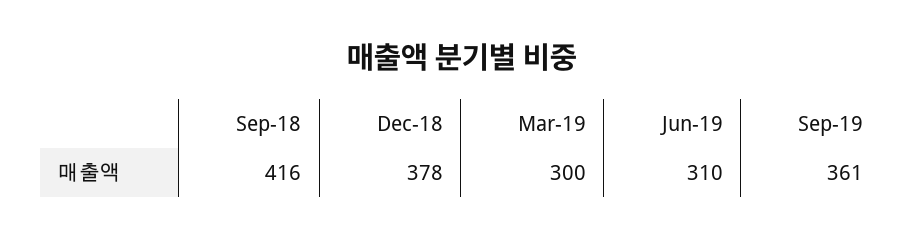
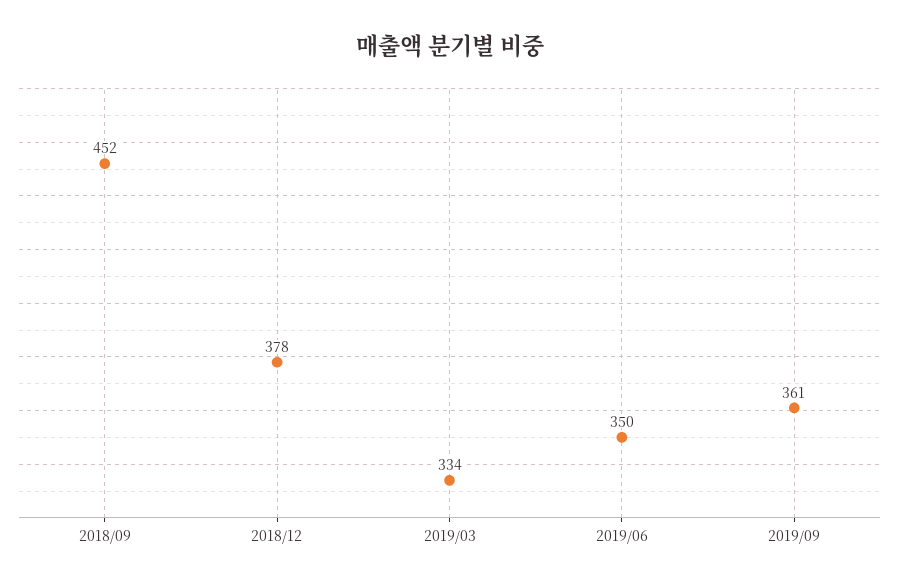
Sep-18: 416 -> 452
Mar-19: 300 -> 334
Jun-19: 310 -> 350

